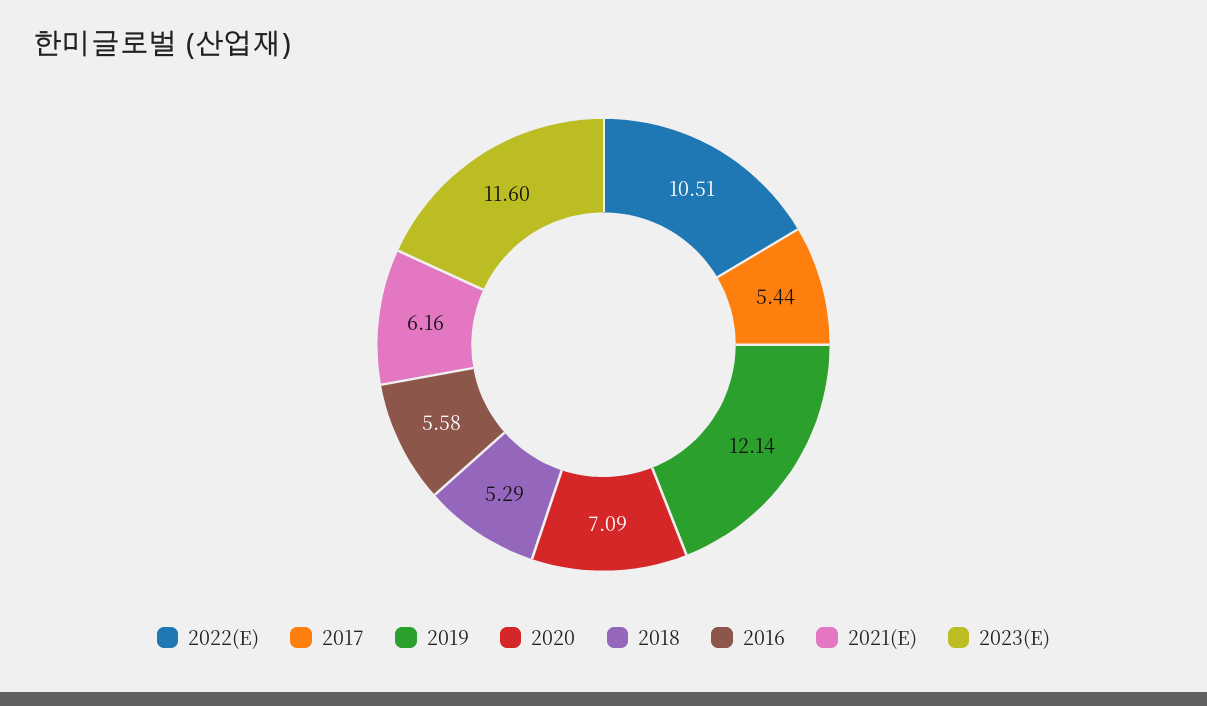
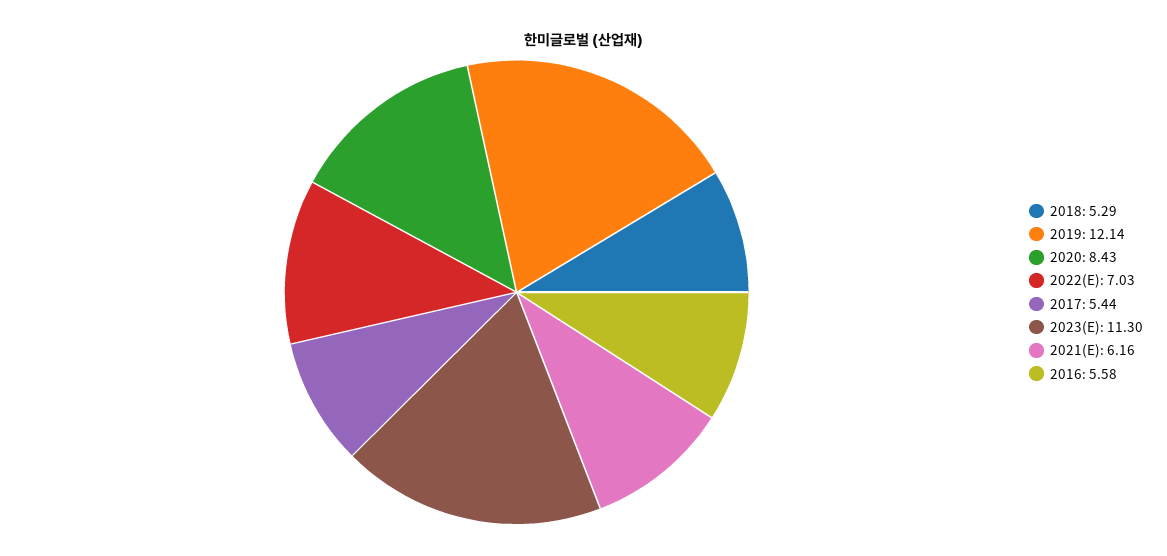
2022(E): 10.51 -> 7.03
2020: 7.09 -> 8.43
2023(E): 11.6 -> 11.3

